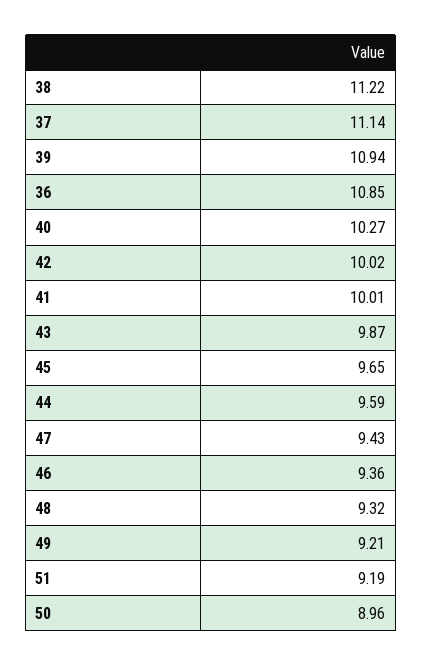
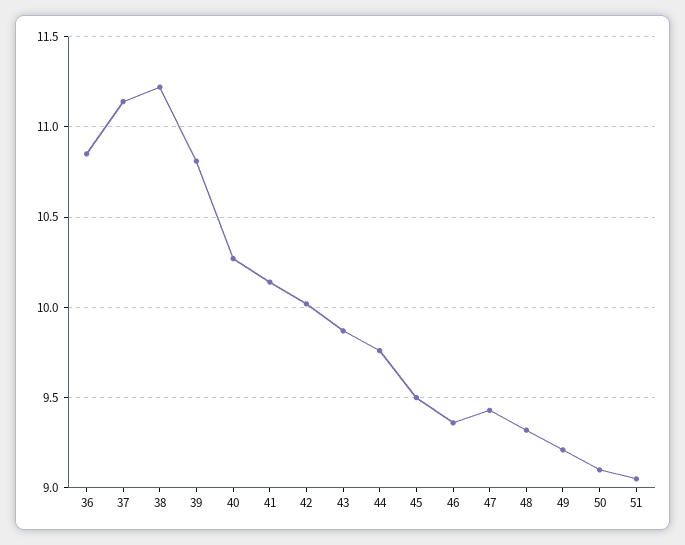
39: 10.94 -> 10.8
41: 10.01 -> 10.15
45: 9.65 -> 9.5
44: 9.59 -> 9.75
51: 9.19 -> 9.05
50: 8.96 -> 9.1

